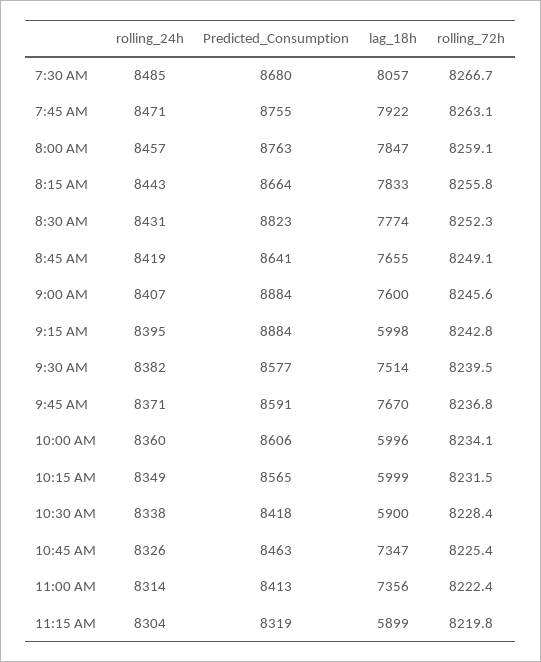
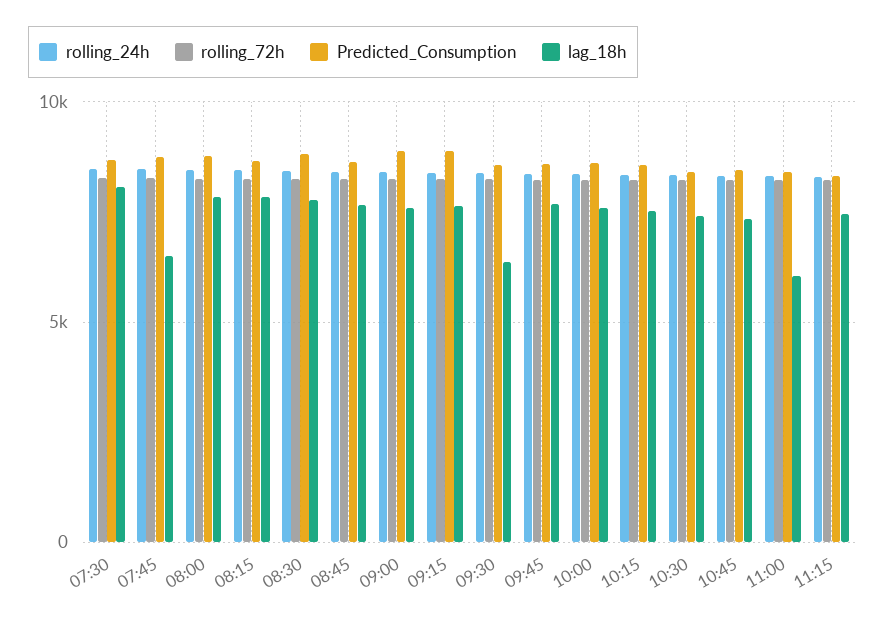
lag_18h, 7:45 AM: 7922 -> 6500
lag_18h, 9:15 AM: 5998 -> 7500
lag_18h, 9:30 AM: 7514 -> 6500
lag_18h, 10:00 AM: 5996 -> 7500
lag_18h, 10:15 AM: 5999 -> 7500
lag_18h, 10:30 AM: 5900 -> 7500
lag_18h, 11:00 AM: 7356 -> 6000
lag_18h, 11:15 AM: 5899 -> 7500

